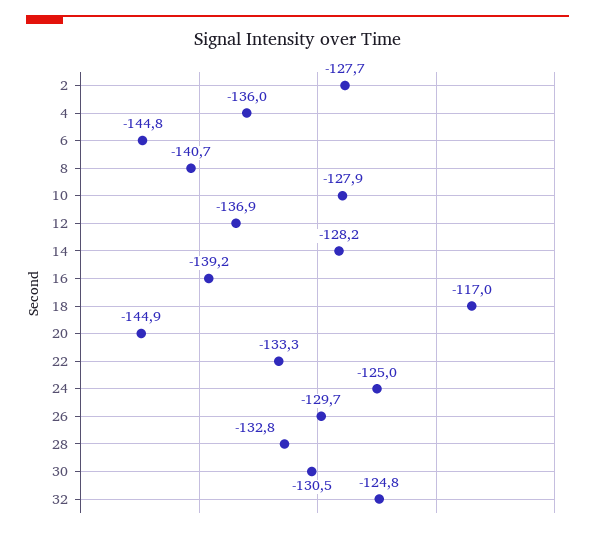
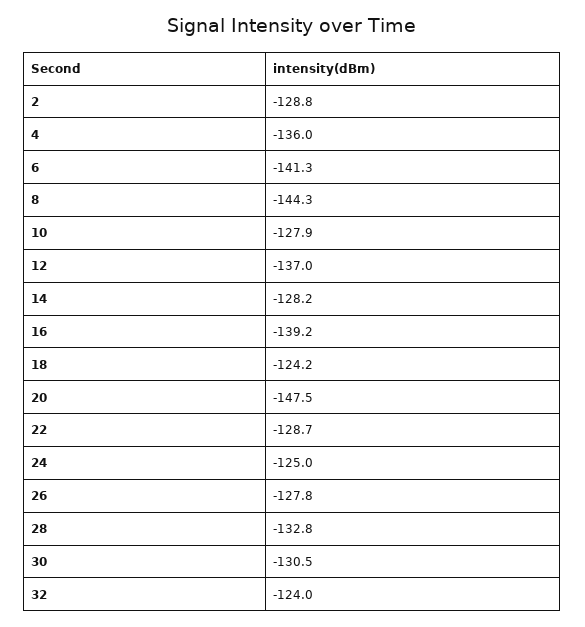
2: -127.7 -> -128.8
6: -144.8 -> -141.3
8: -140.7 -> -144.3
12: -136.9 -> -137
18: -117 -> -124.2
20: -144.9 -> -147.5
22: -133.3 -> -128.7
26: -129.7 -> -127.8
32: -124.8 -> -124

